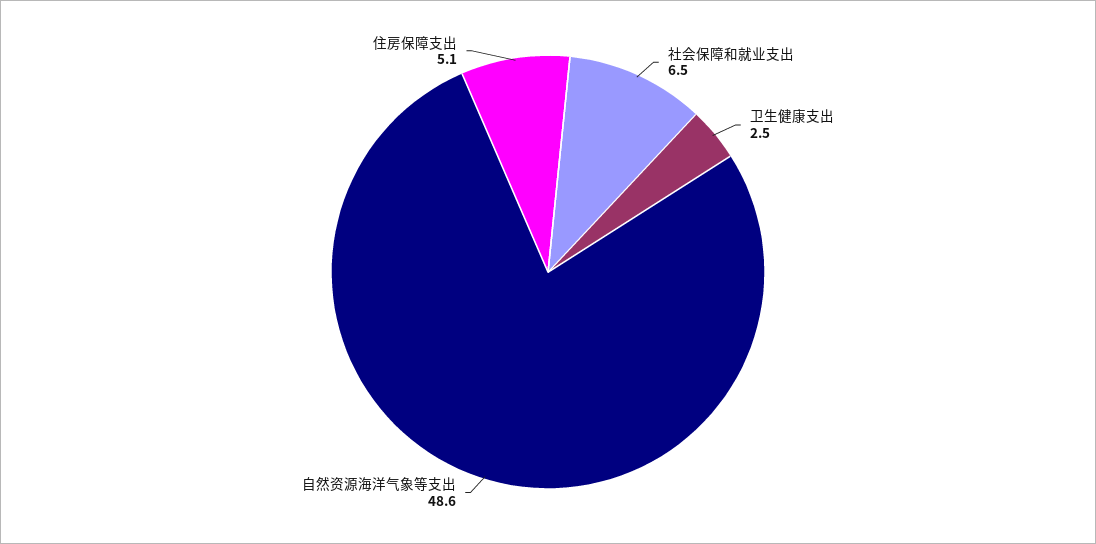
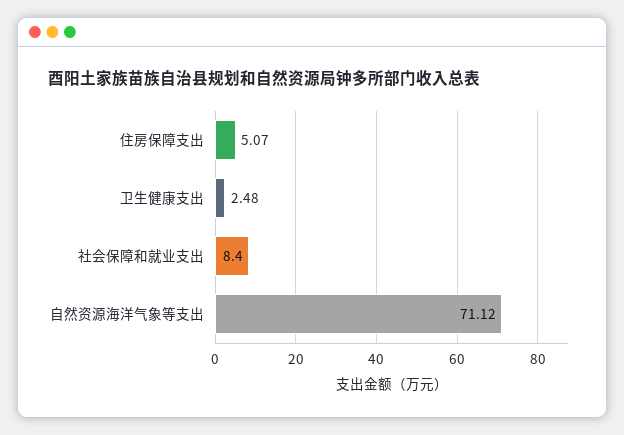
社会保障和就业支出: 6.5 -> 8.4
自然资源海洋气象等支出: 48.6 -> 71.12

